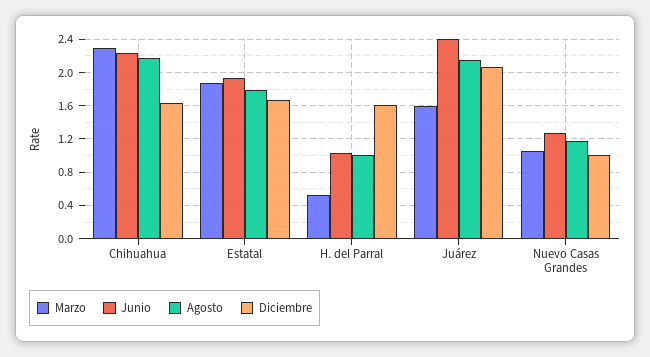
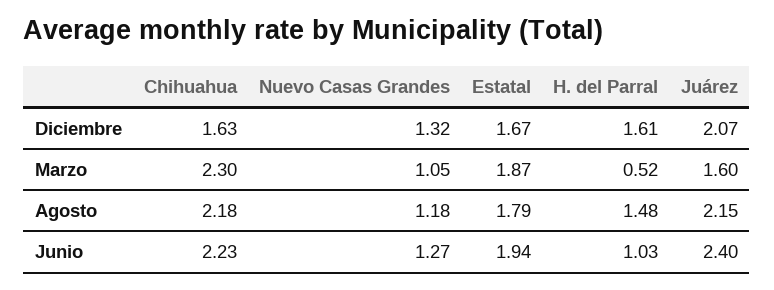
Agosto, H. del Parral: 1 -> 1.48
Diciembre, Nuevo Casas Grandes: 1 -> 1.32

